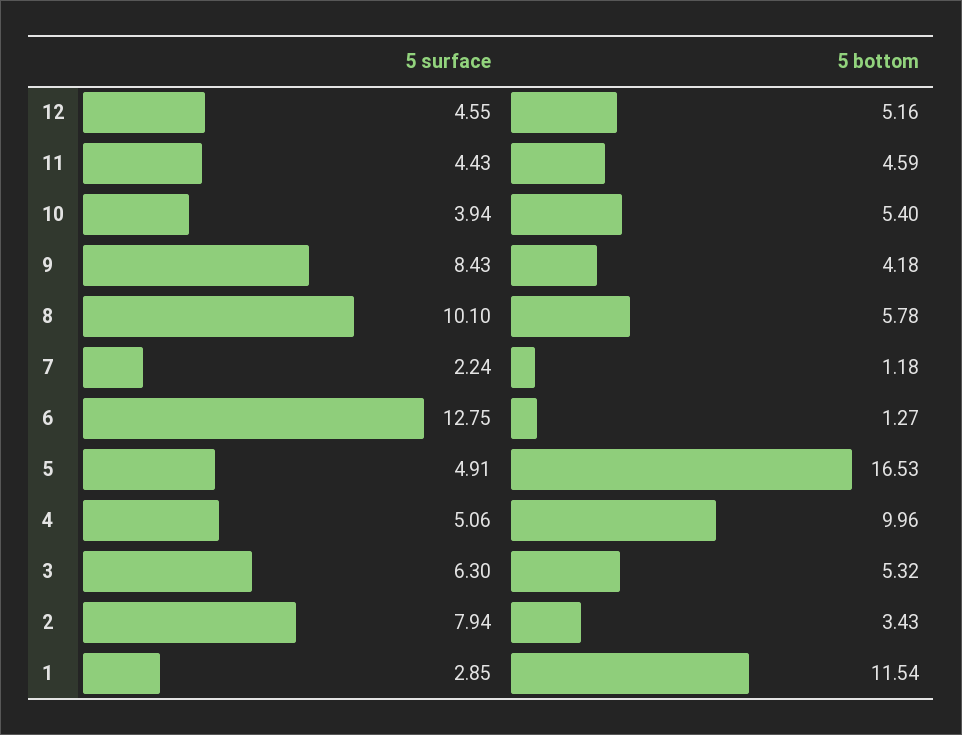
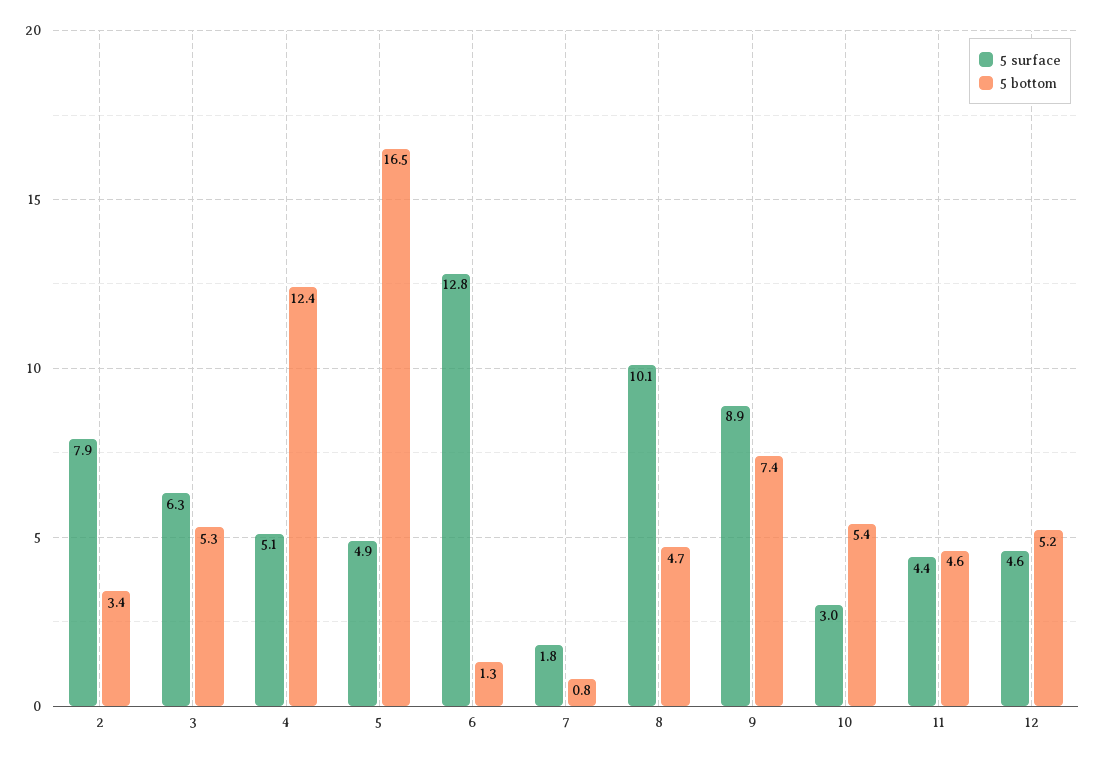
5 surface, 10: 3.94 -> 3
5 surface, 9: 8.43 -> 8.9
5 bottom, 9: 4.18 -> 7.4
5 bottom, 8: 5.78 -> 4.7
5 surface, 7: 2.24 -> 1.8
5 bottom, 7: 1.18 -> 0.8
5 bottom, 4: 9.96 -> 12.4
5 surface, 1: 2.85 -> none
5 bottom, 1: 11.54 -> none

